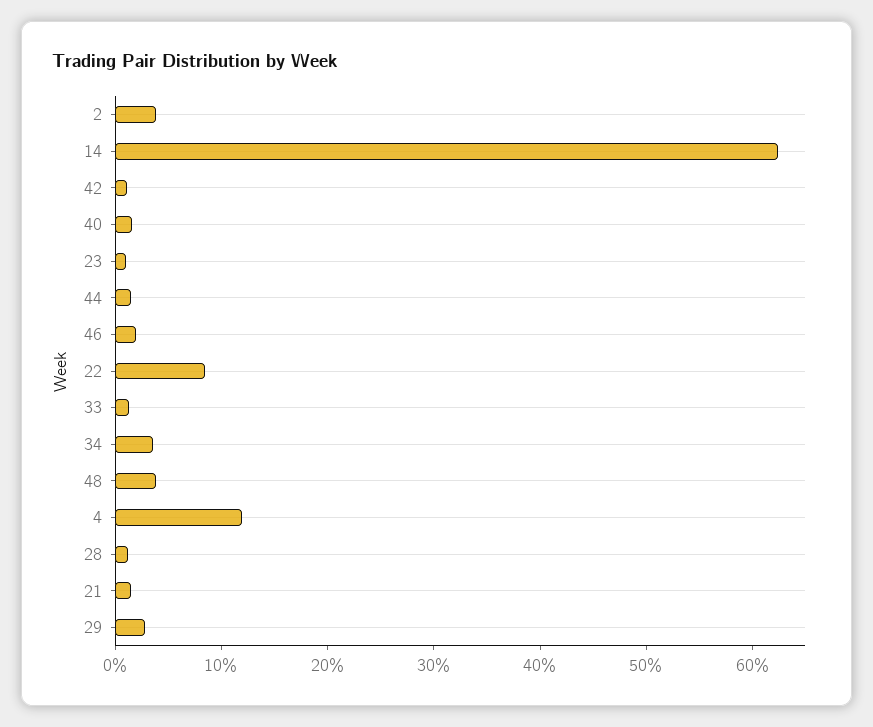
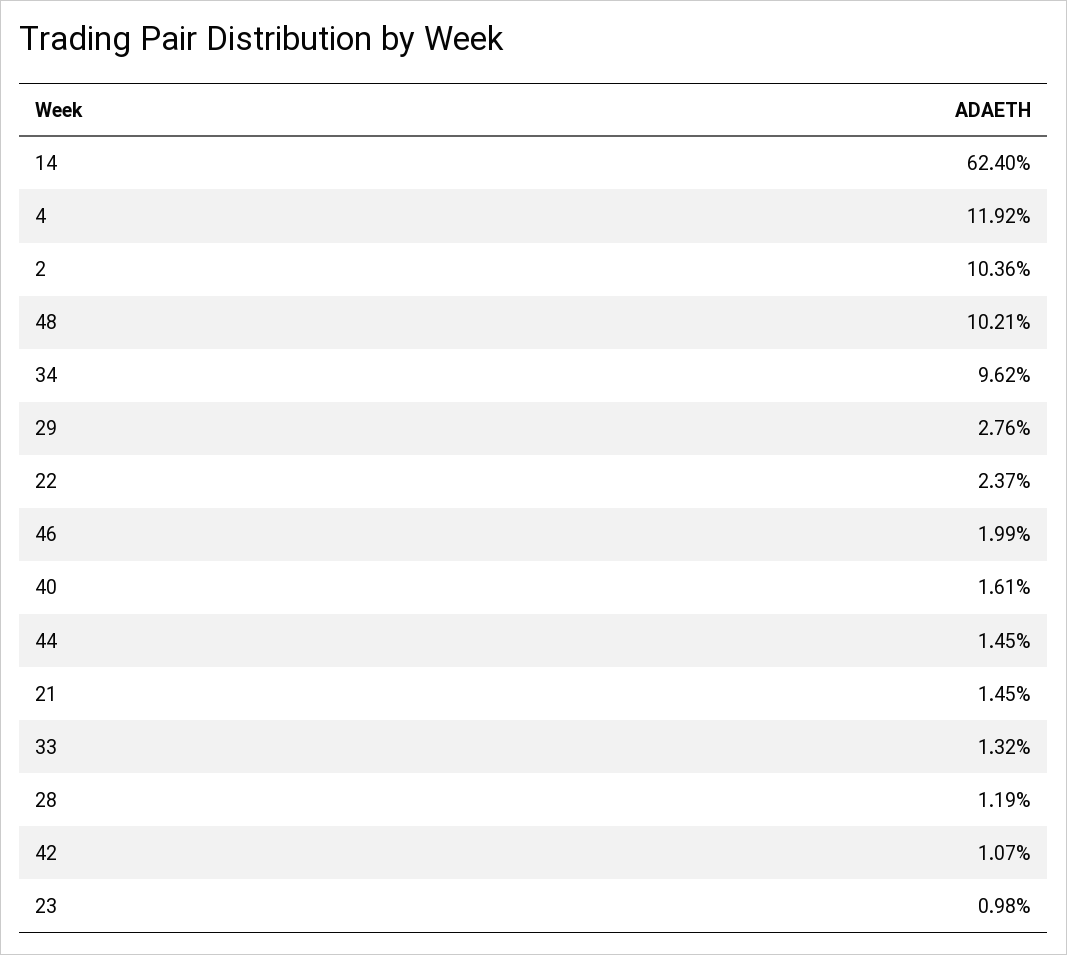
2: 4 -> 10.36
22: 8 -> 2.37
34: 4 -> 9.62
48: 4 -> 10.21

